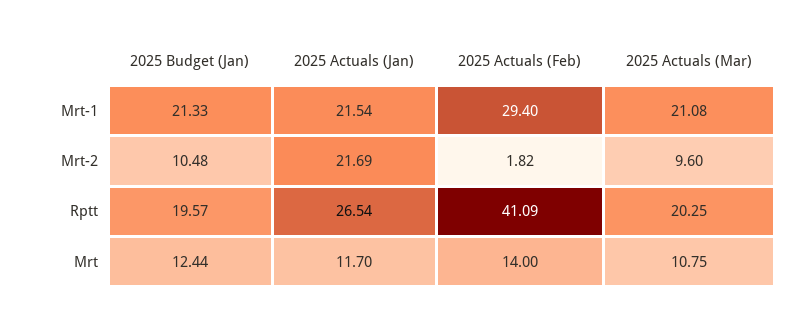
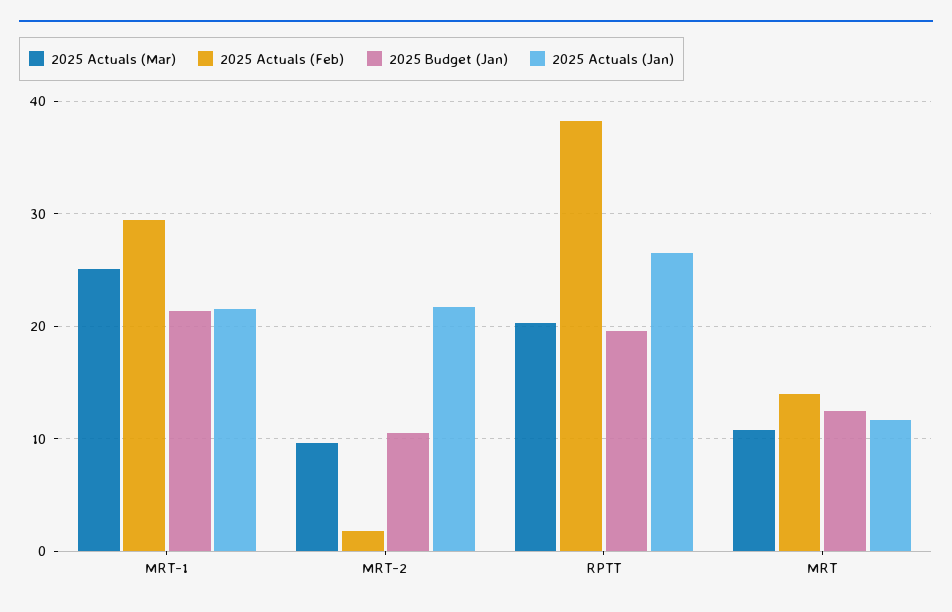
2025 Actuals (Mar), Mrt-1: 21.08 -> 25
2025 Actuals (Feb), Rptt: 41.09 -> 38

